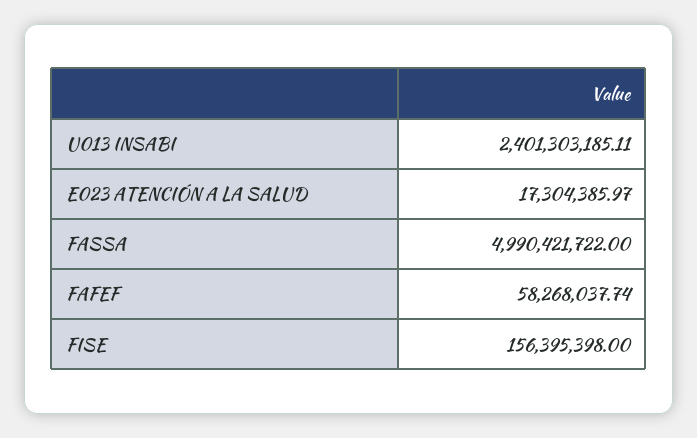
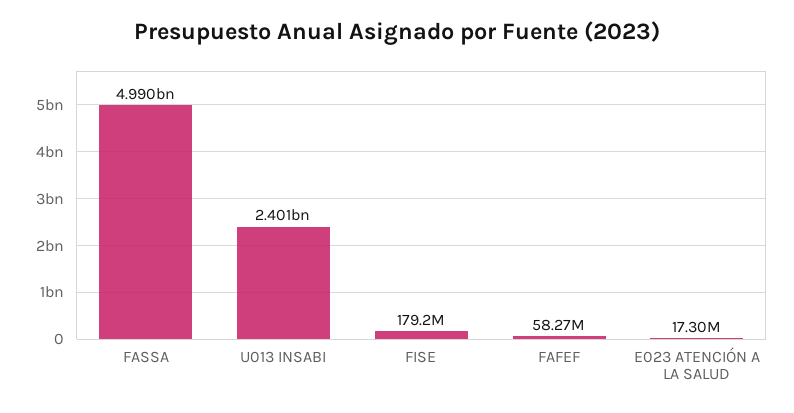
FISE: 156395398 -> 179200000

